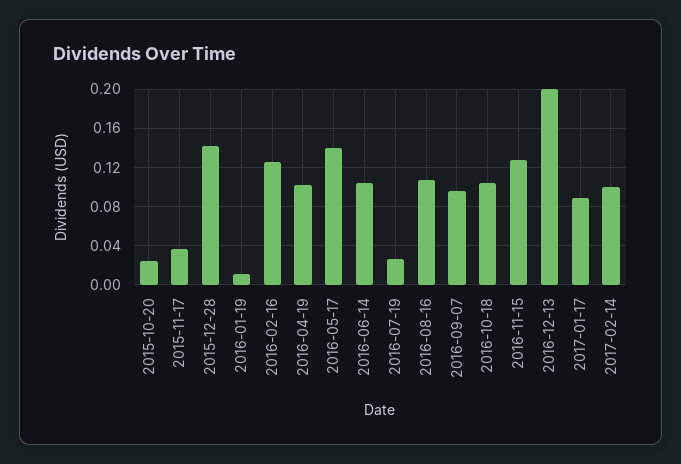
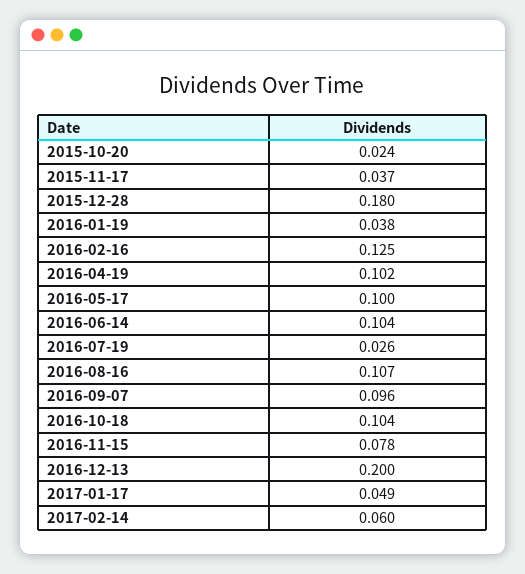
2015-12-28: 0.14 -> 0.18
2016-01-19: 0.01 -> 0.038
2016-05-17: 0.14 -> 0.1
2016-11-15: 0.13 -> 0.078
2017-01-17: 0.09 -> 0.049
2017-02-14: 0.1 -> 0.06

